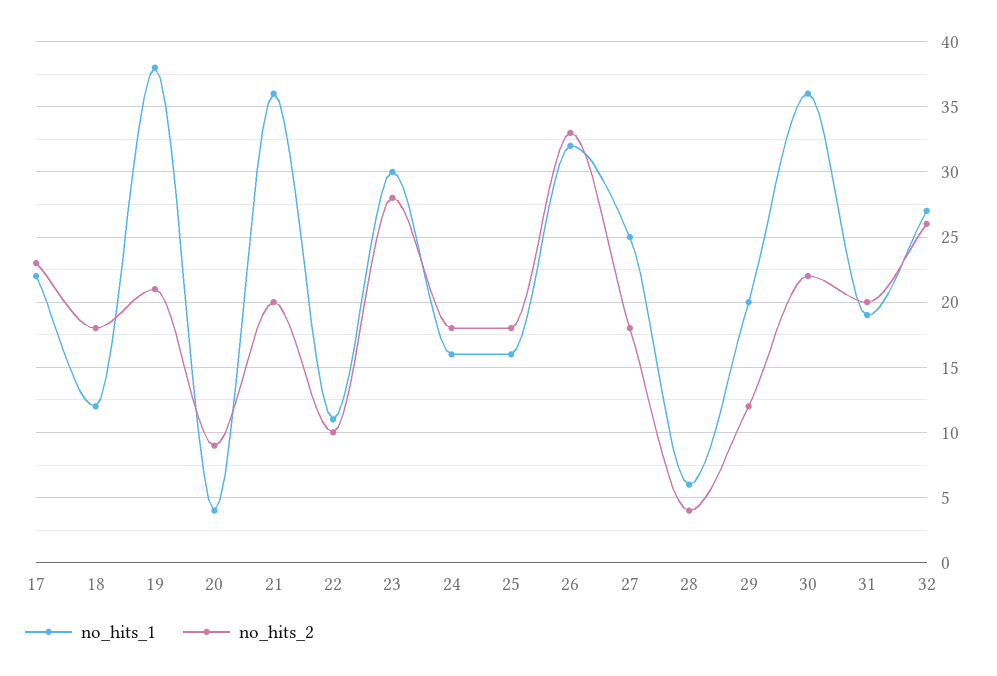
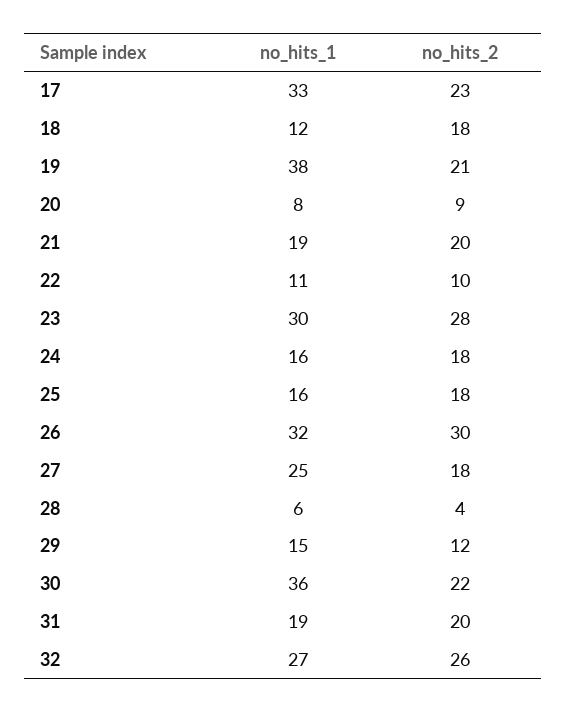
no_hits_1, 17: 22 -> 33
no_hits_1, 20: 4 -> 8
no_hits_1, 21: 36 -> 19
no_hits_2, 26: 33 -> 30
no_hits_1, 29: 20 -> 15

